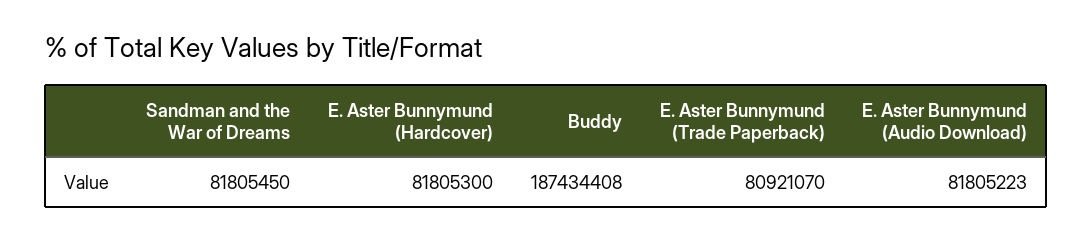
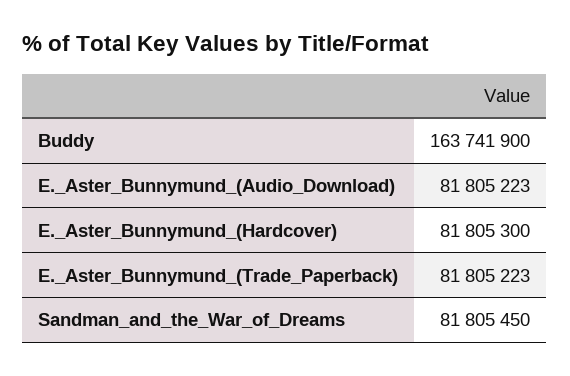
Buddy: 187434408 -> 163741900
E. Aster Bunnymund (Trade Paperback): 80921070 -> 81805223

